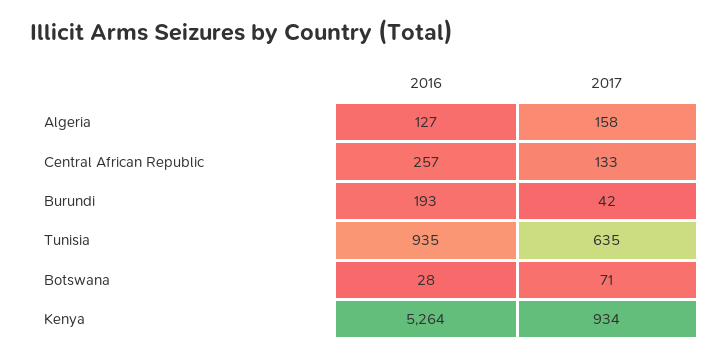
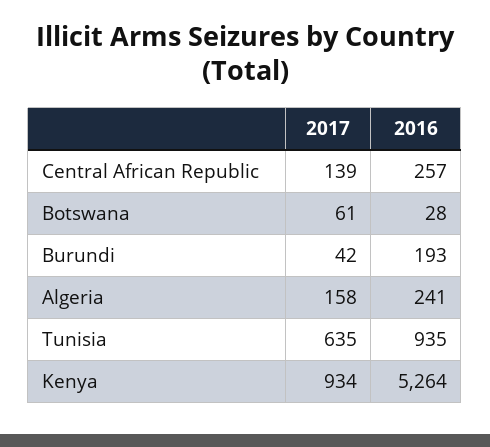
2016, Algeria: 127 -> 241
2017, Central African Republic: 133 -> 139
2017, Botswana: 71 -> 61

